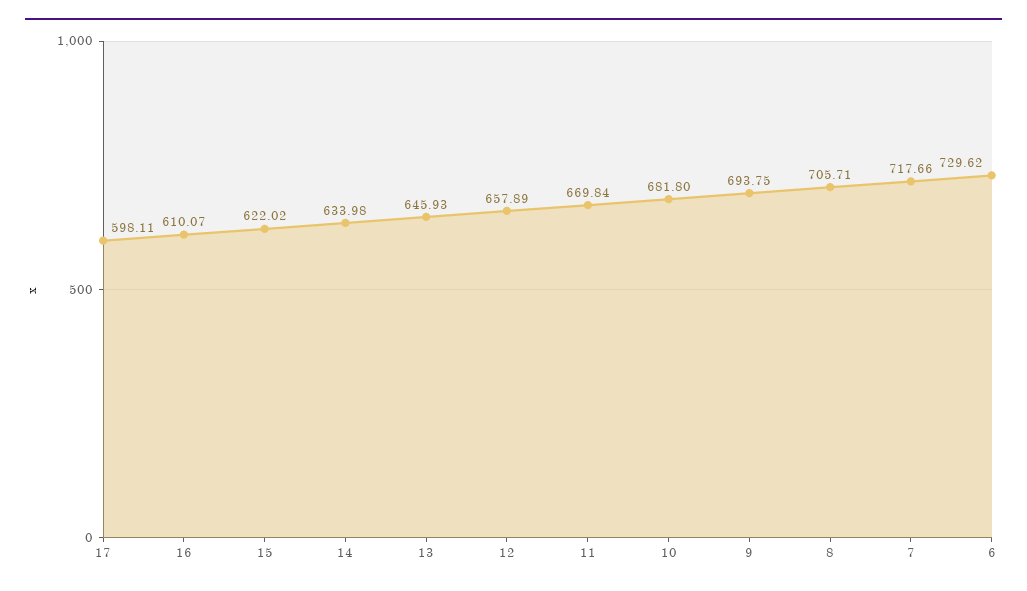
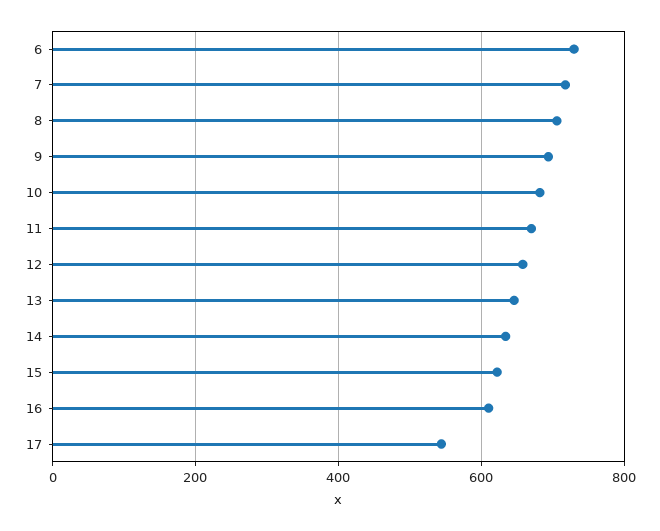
17: 598.11 -> 540

